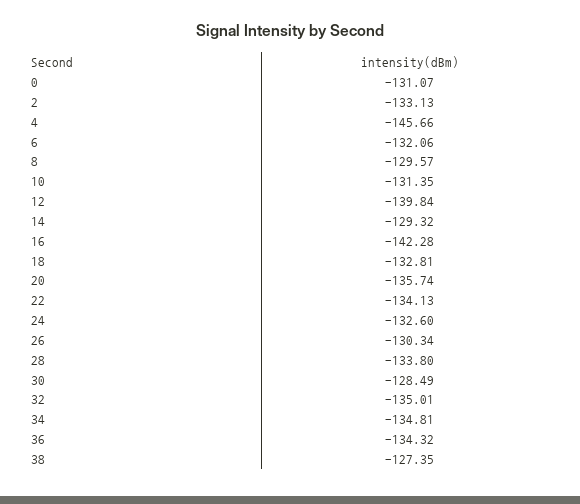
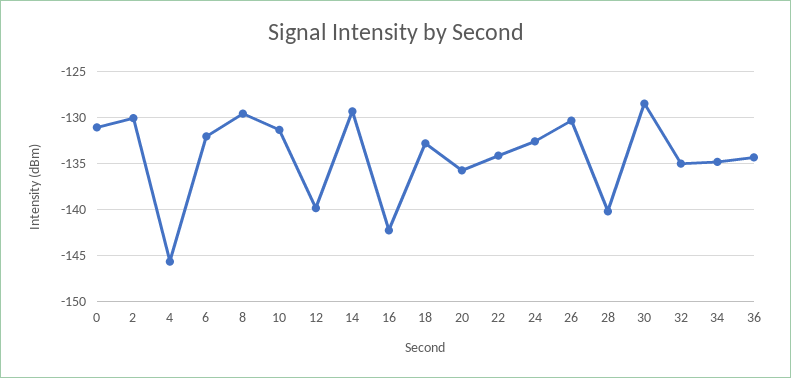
2: -133.13 -> -130
28: -133.8 -> -140
38: -127.35 -> none

